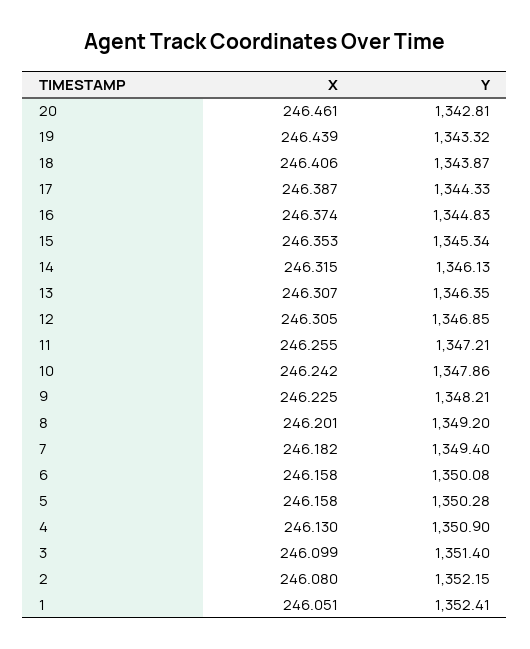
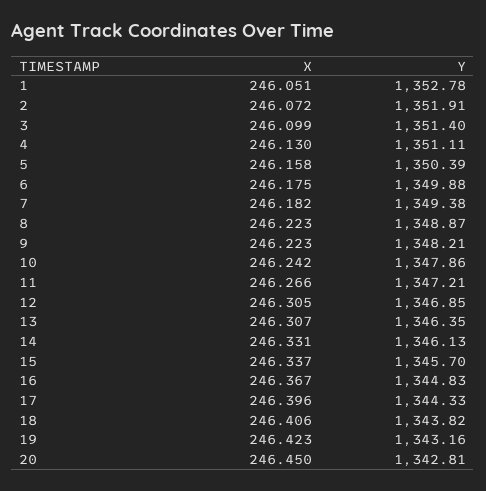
X, 20: 246.461 -> 246.45
X, 19: 246.439 -> 246.423
Y, 19: 1343.32 -> 1343.16
Y, 18: 1343.87 -> 1343.82
X, 17: 246.387 -> 246.396
X, 16: 246.374 -> 246.367
X, 15: 246.353 -> 246.337
Y, 15: 1345.34 -> 1345.7
X, 14: 246.315 -> 246.331
X, 11: 246.255 -> 246.266
X, 9: 246.225 -> 246.223
X, 8: 246.201 -> 246.223
Y, 8: 1349.2 -> 1348.87
Y, 7: 1349.4 -> 1349.38
X, 6: 246.158 -> 246.175
Y, 6: 1350.08 -> 1349.88
Y, 5: 1350.28 -> 1350.39
Y, 4: 1350.9 -> 1351.11
X, 2: 246.08 -> 246.072
Y, 2: 1352.15 -> 1351.91
Y, 1: 1352.41 -> 1352.78

